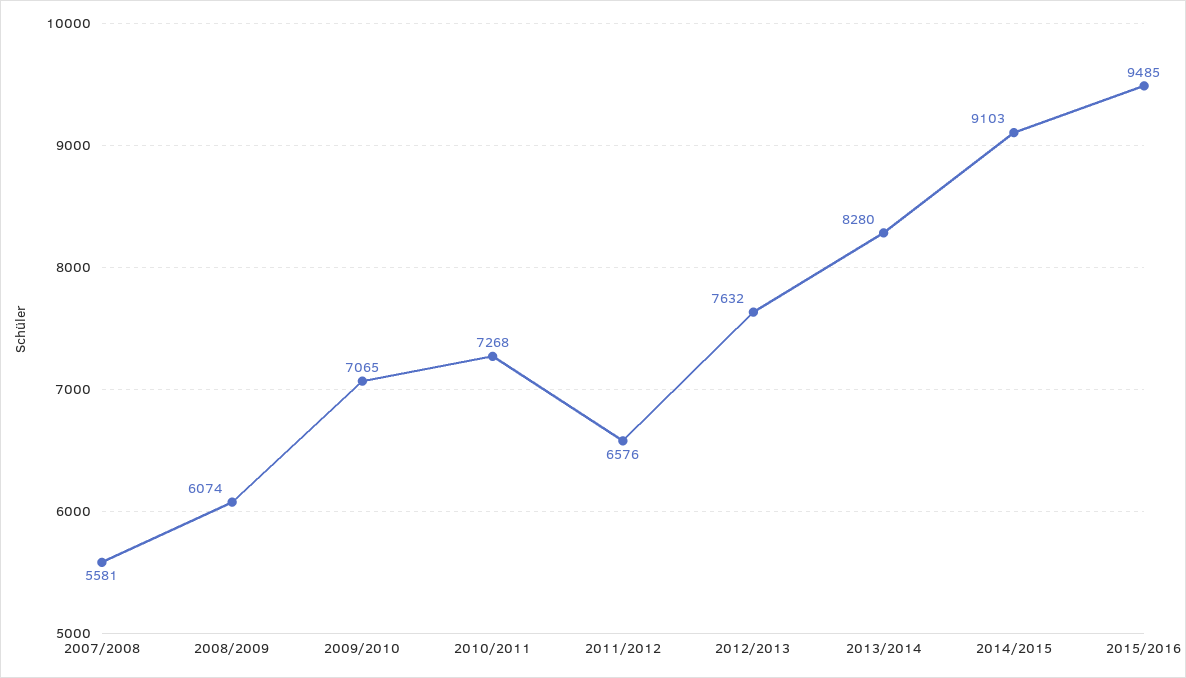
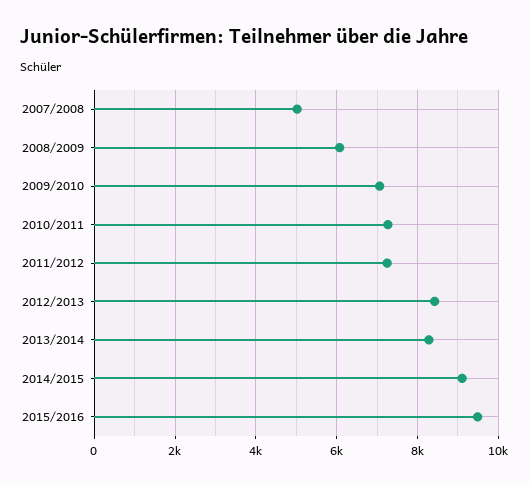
2007/2008: 5581 -> 5000
2011/2012: 6576 -> 7200
2012/2013: 7632 -> 8400

